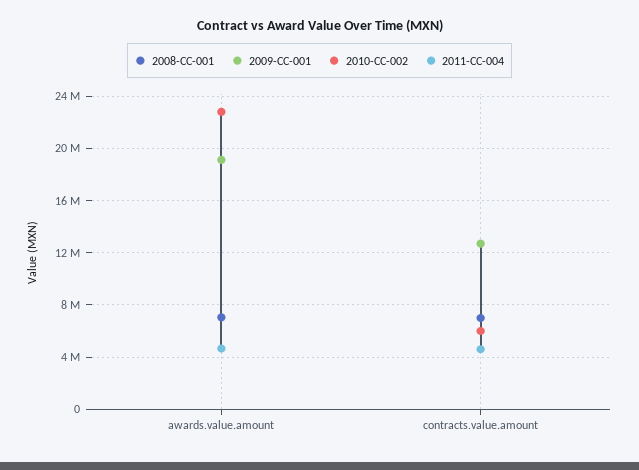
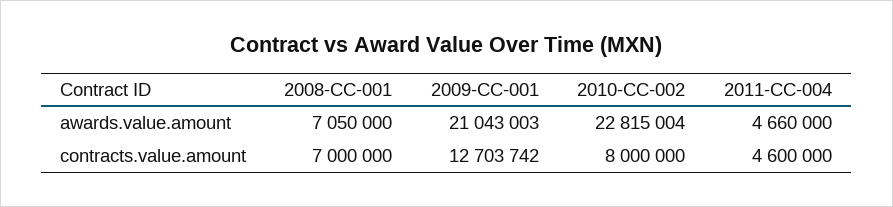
2009-CC-001, awards.value.amount: 19000000 -> 21043003
2010-CC-002, contracts.value.amount: 6000000 -> 8000000

